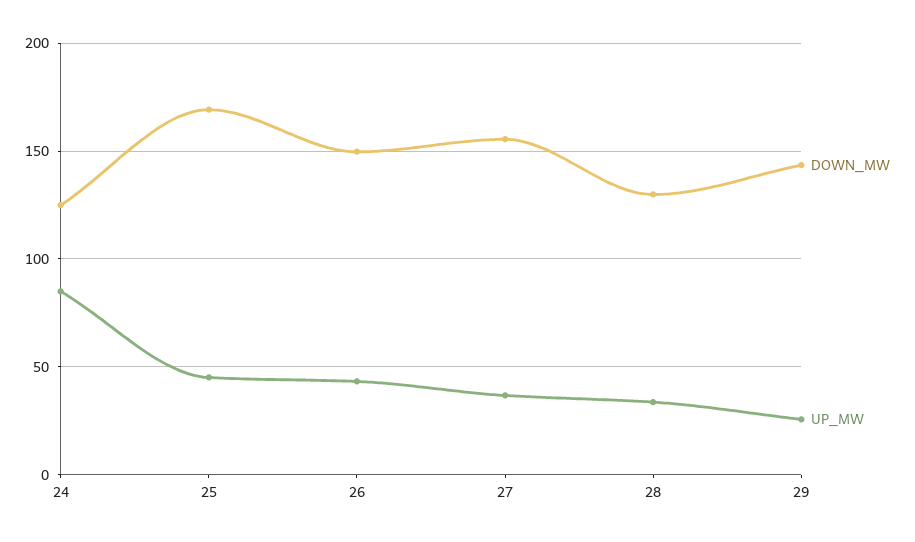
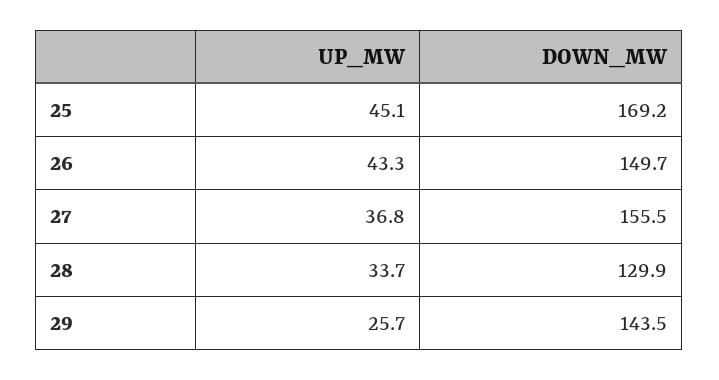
DOWN_MW, 24: 125 -> none
UP_MW, 24: 85 -> none

